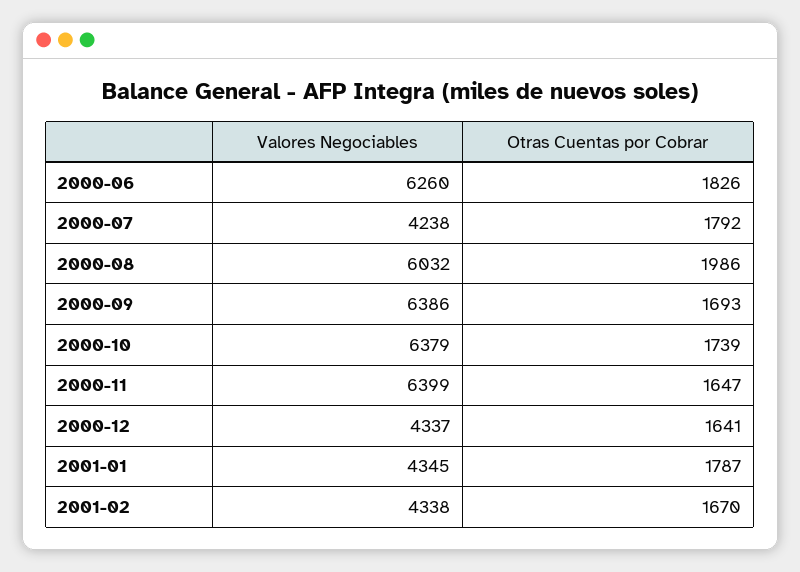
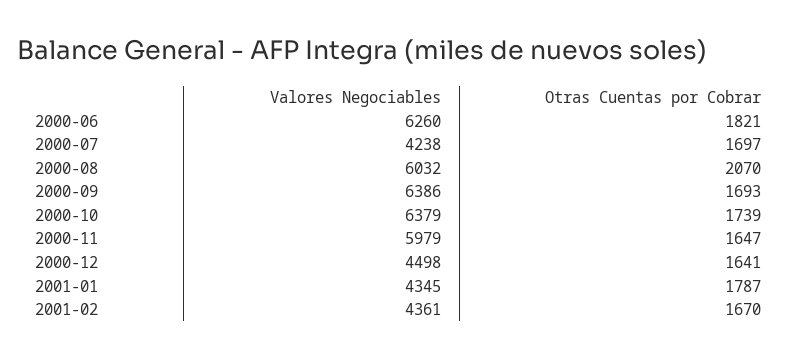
Otras Cuentas por Cobrar, 2000-06: 1826 -> 1821
Otras Cuentas por Cobrar, 2000-07: 1792 -> 1697
Otras Cuentas por Cobrar, 2000-08: 1986 -> 2070
Valores Negociables, 2000-11: 6399 -> 5979
Valores Negociables, 2000-12: 4337 -> 4498
Valores Negociables, 2001-02: 4338 -> 4361

